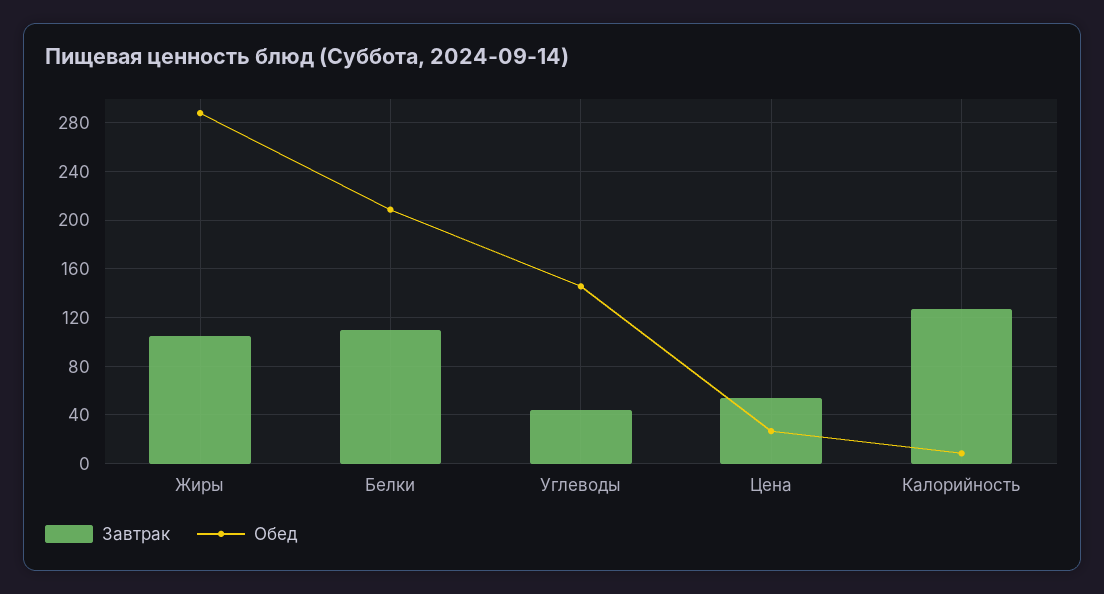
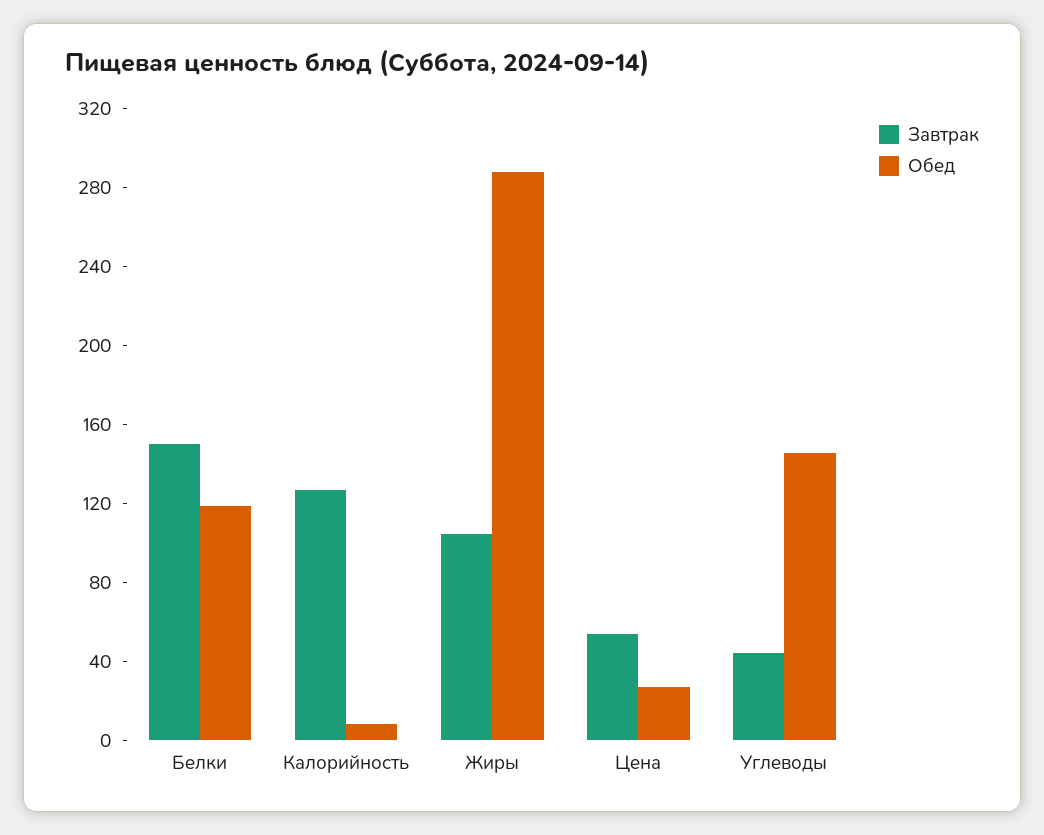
Завтрак, Белки: 110 -> 150
Обед, Белки: 210 -> 120

